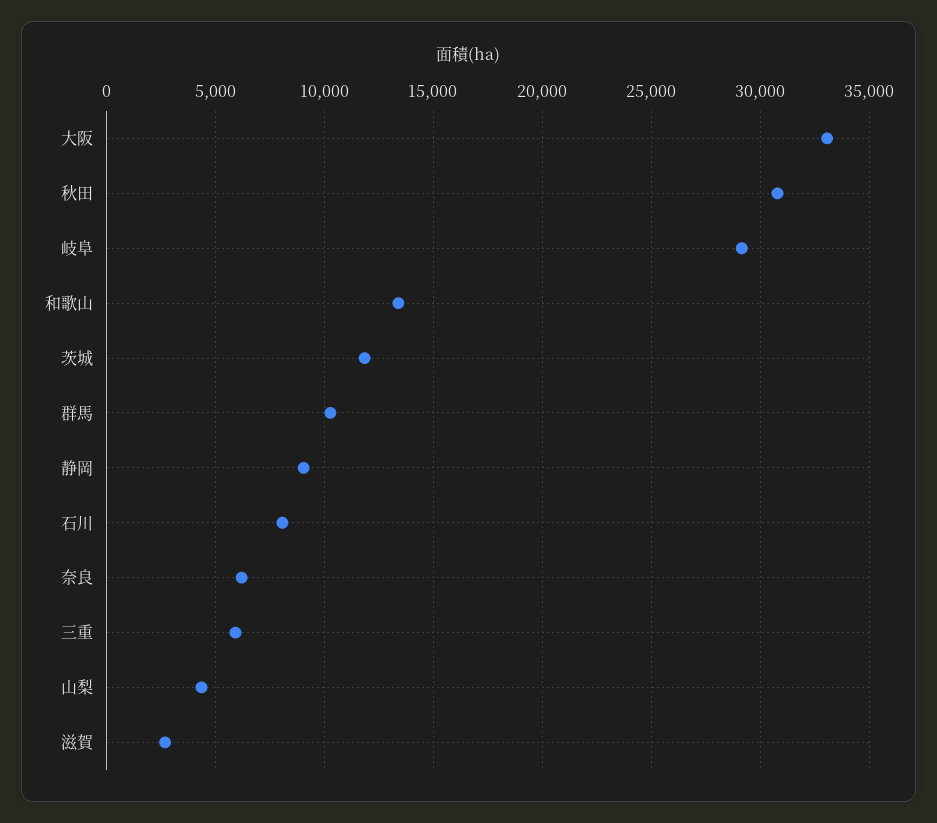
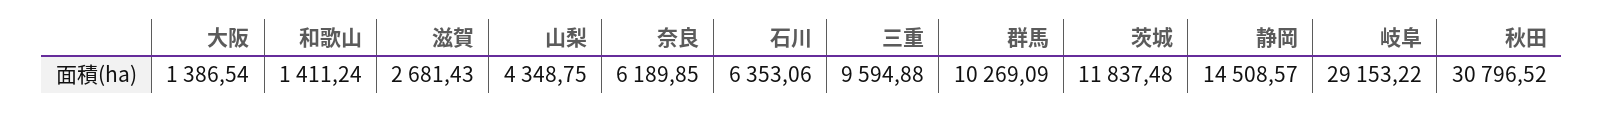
大阪: 33000 -> 1386.54
和歌山: 13500 -> 1411.24
静岡: 9000 -> 14508.57
石川: 8000 -> 6353.06
三重: 6000 -> 9594.88

